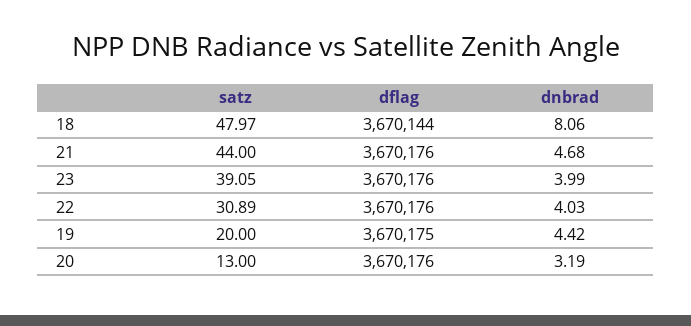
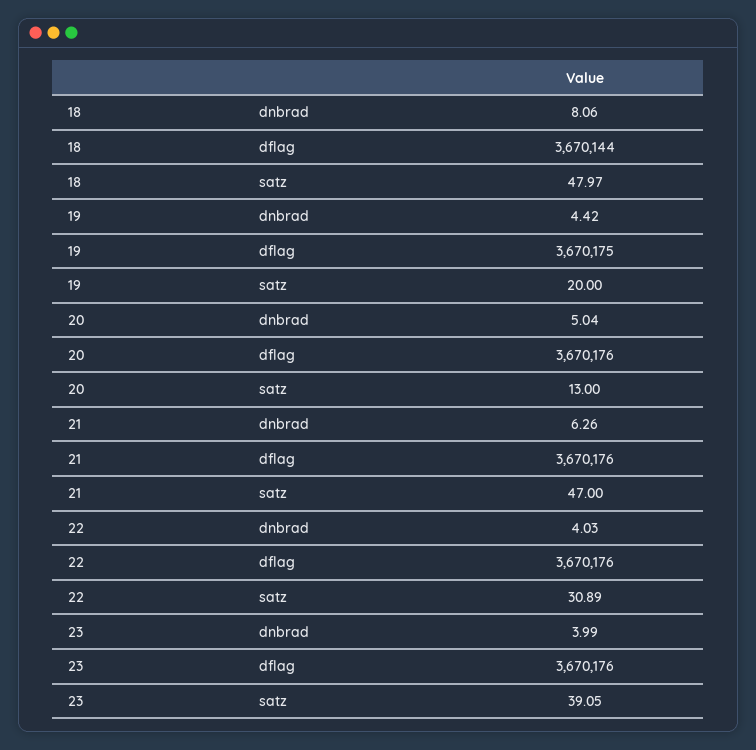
satz, 21: 44 -> 47
dnbrad, 21: 4.68 -> 6.26
dnbrad, 20: 3.19 -> 5.04

